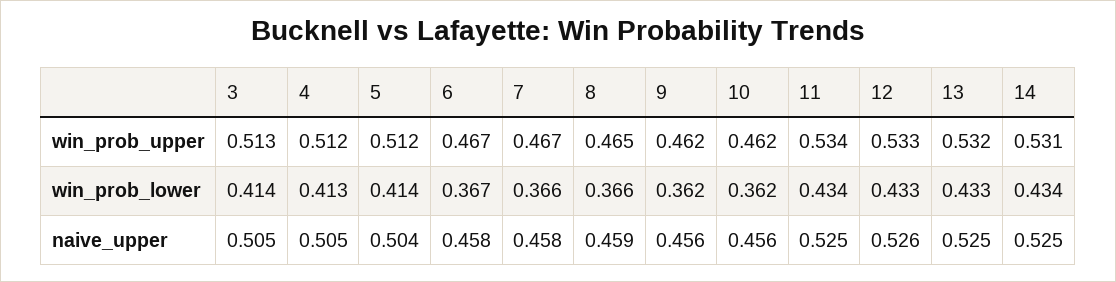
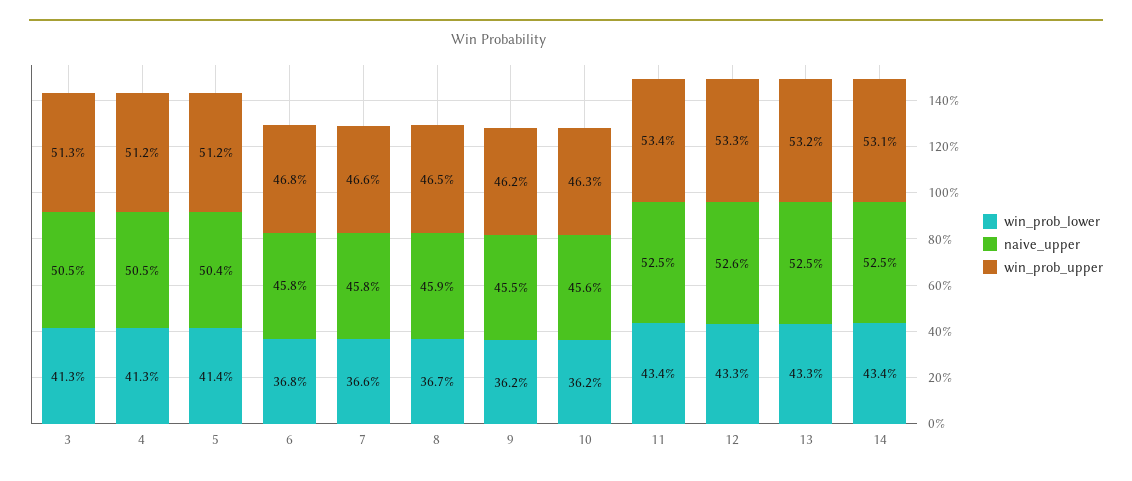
win_prob_upper, 6: 0.467 -> 0.468
win_prob_upper, 7: 0.467 -> 0.466
win_prob_upper, 10: 0.462 -> 0.463
win_prob_lower, 3: 0.414 -> 0.413
win_prob_lower, 6: 0.367 -> 0.368
win_prob_lower, 8: 0.366 -> 0.367
naive_upper, 9: 0.456 -> 0.455

